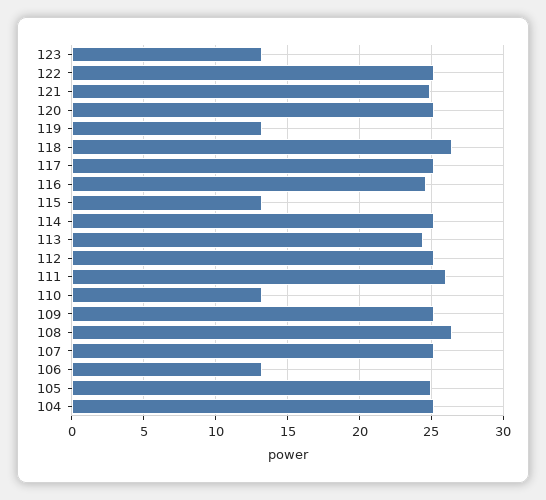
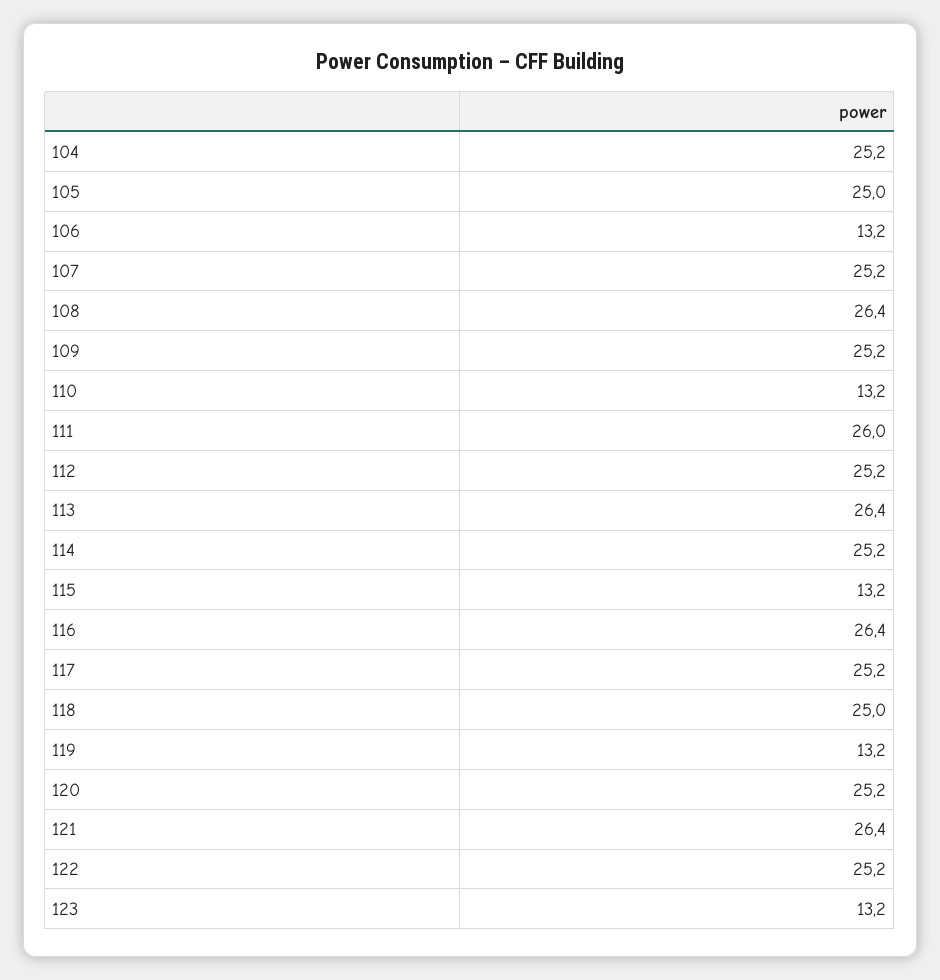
121: 25 -> 26.4
118: 26.5 -> 25
116: 24.5 -> 26.4
113: 24.5 -> 26.4

